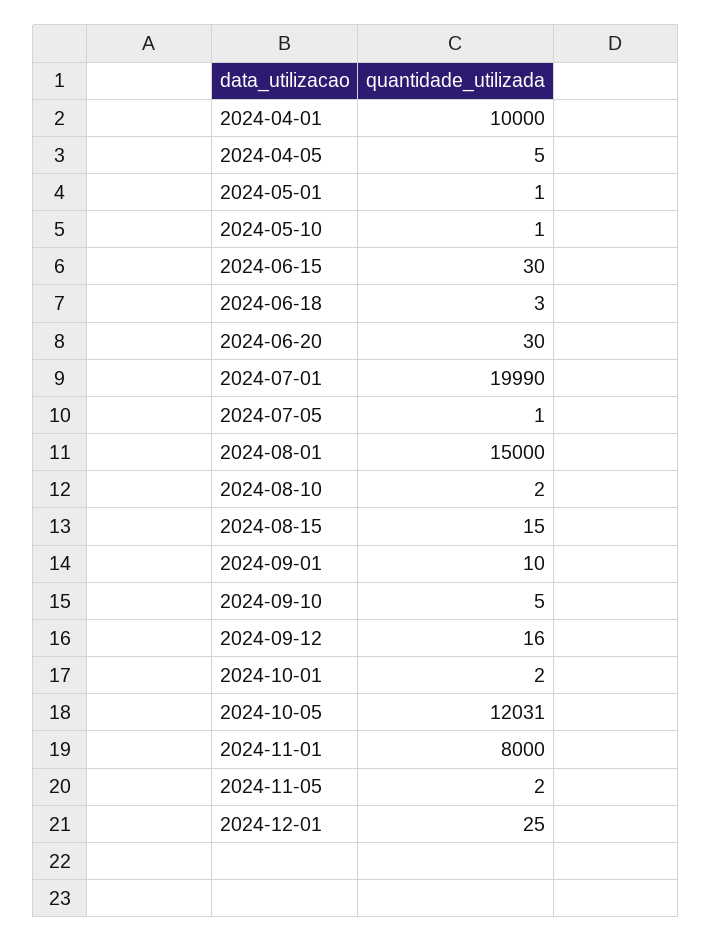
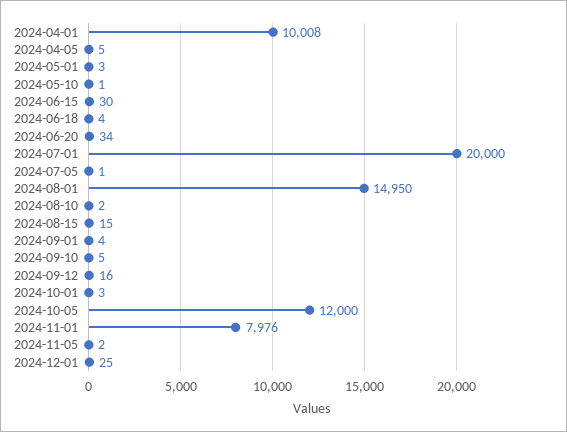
2024-04-01: 10000 -> 10008
2024-05-01: 1 -> 3
2024-06-18: 3 -> 4
2024-06-20: 30 -> 34
2024-07-01: 19990 -> 20000
2024-08-01: 15000 -> 14950
2024-09-01: 10 -> 4
2024-10-01: 2 -> 3
2024-10-05: 12031 -> 12000
2024-11-01: 8000 -> 7976

